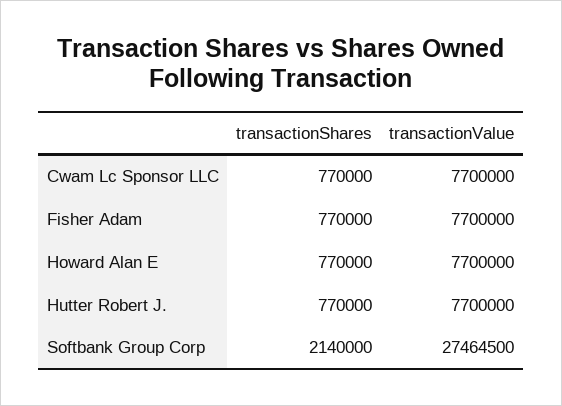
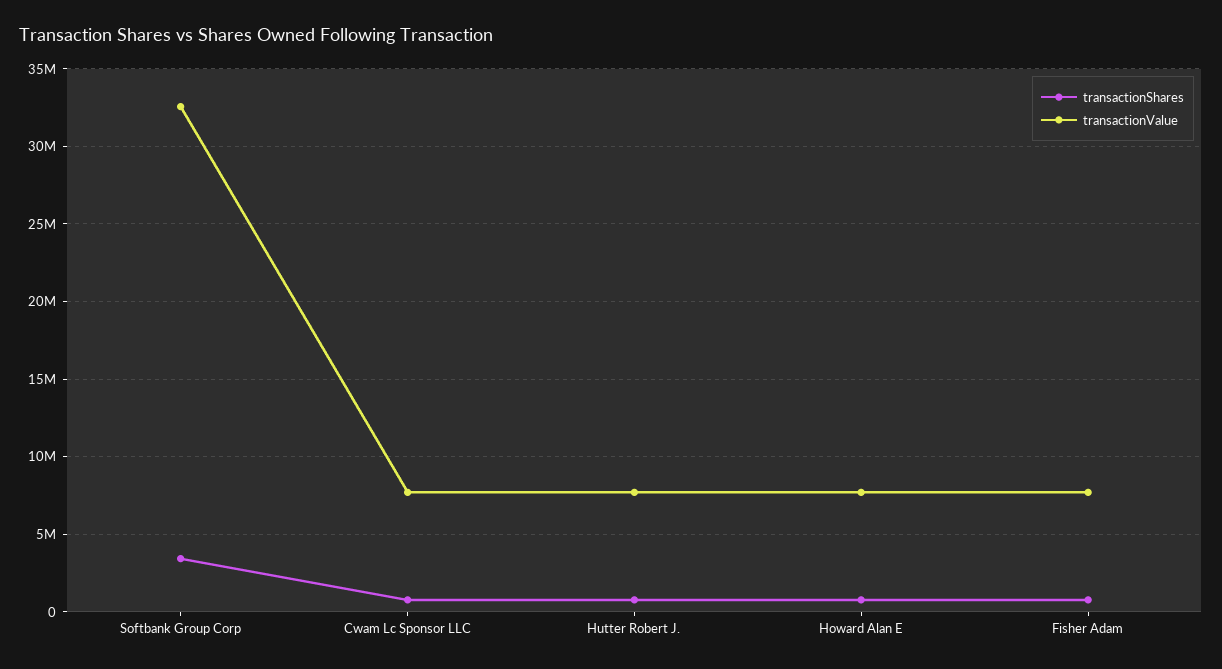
transactionShares, Softbank Group Corp: 2140000 -> 3500000
transactionValue, Softbank Group Corp: 27464500 -> 32500000

